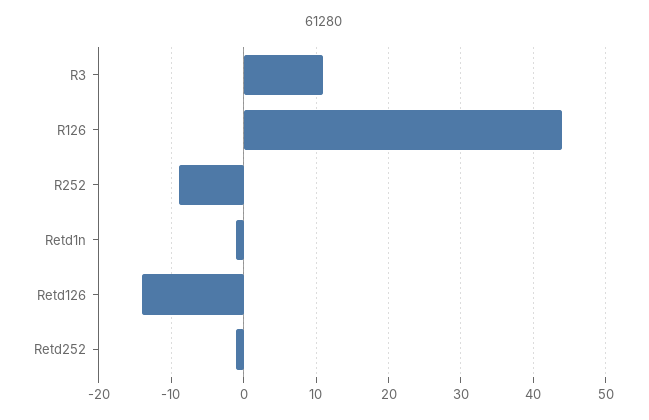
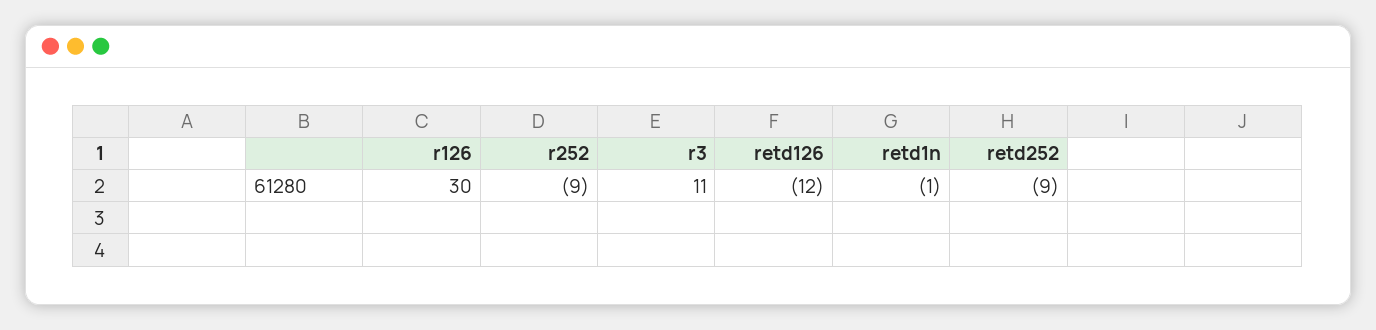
R126: 44 -> 30
Retd126: -14 -> -12
Retd252: -1 -> -9

